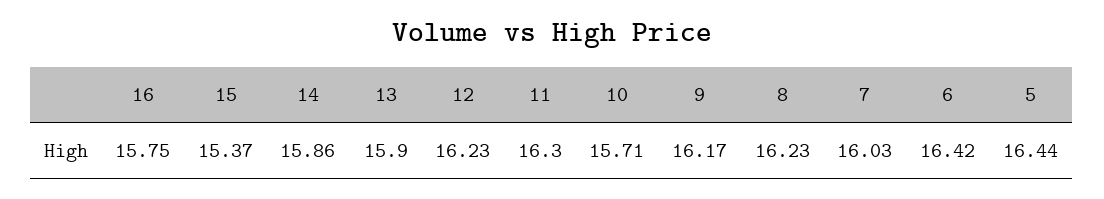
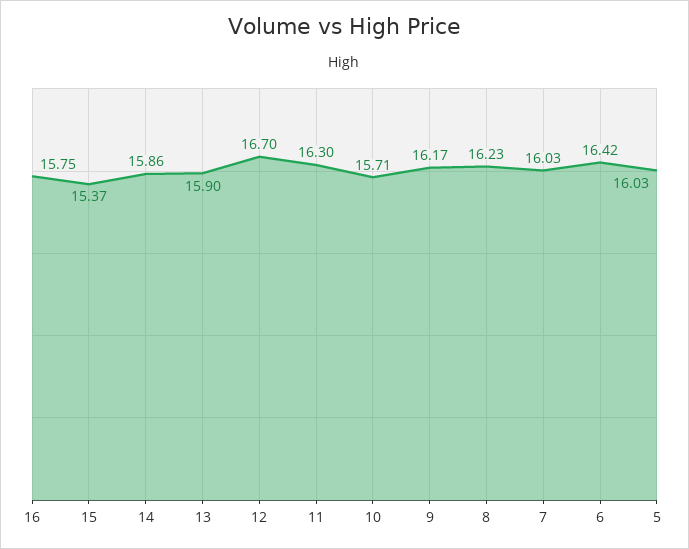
12: 16.23 -> 16.7
5: 16.44 -> 16.03

